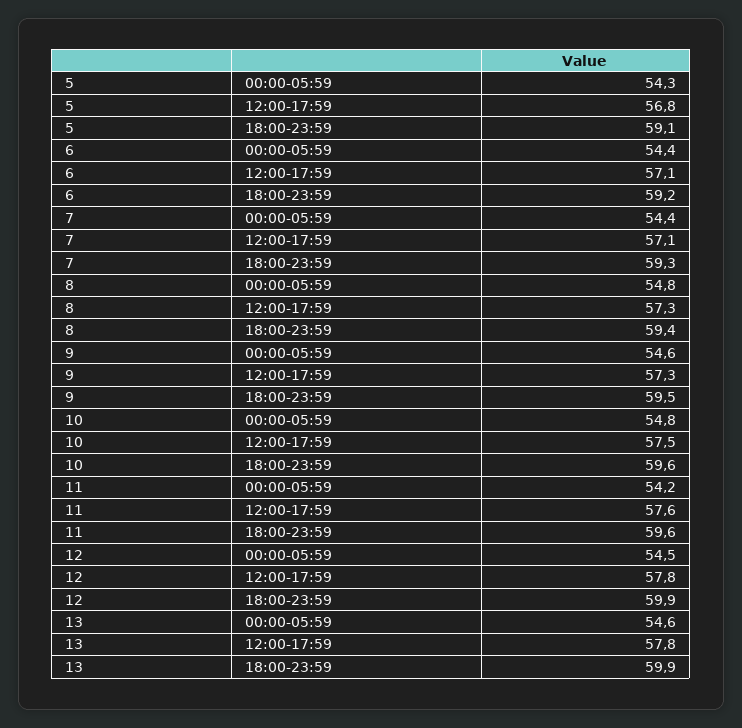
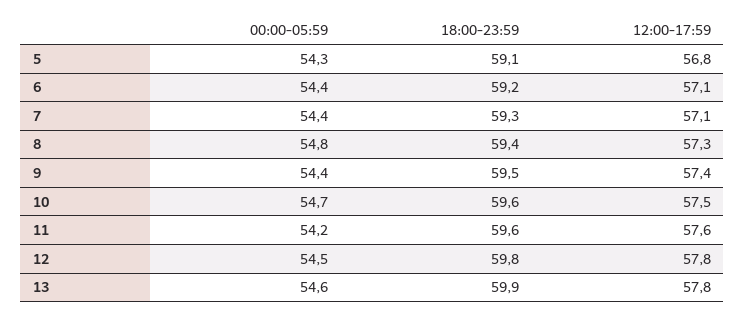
9, 00:00-05:59: 54.6 -> 54.4
9, 12:00-17:59: 57.3 -> 57.4
10, 00:00-05:59: 54.8 -> 54.7
12, 18:00-23:59: 59.9 -> 59.8

